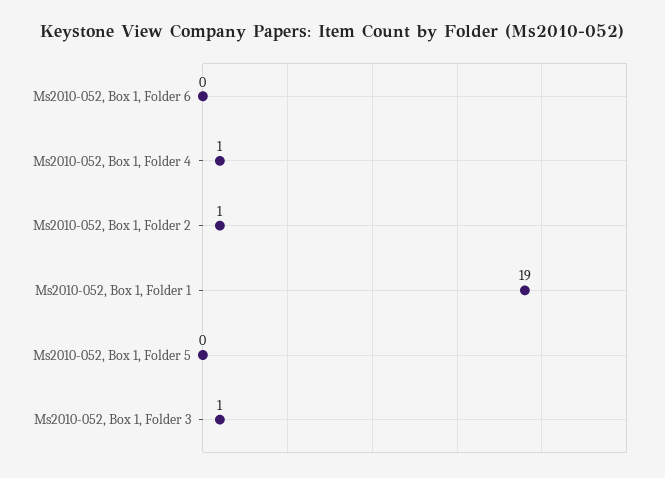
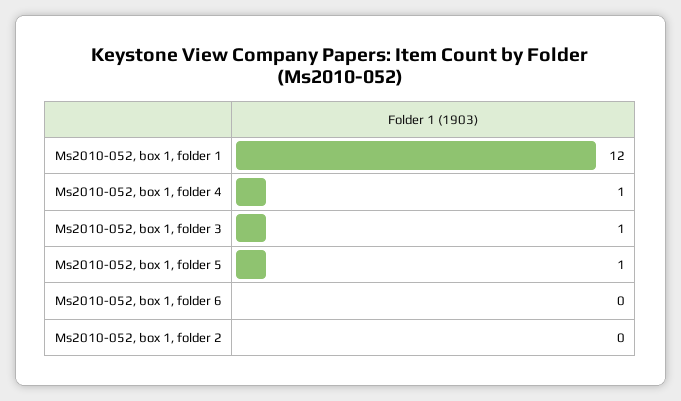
Ms2010-052, Box 1, Folder 2: 1 -> 0
Ms2010-052, Box 1, Folder 1: 19 -> 12
Ms2010-052, Box 1, Folder 5: 0 -> 1

